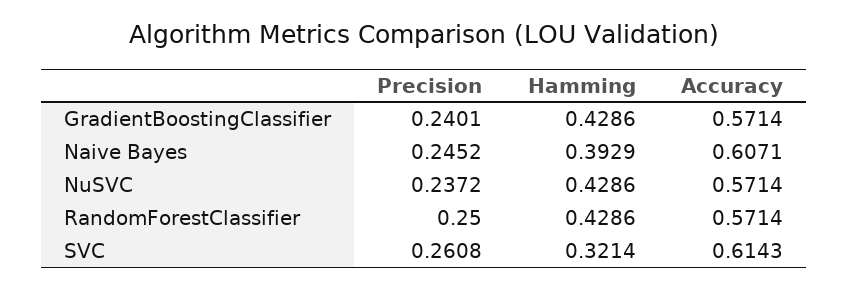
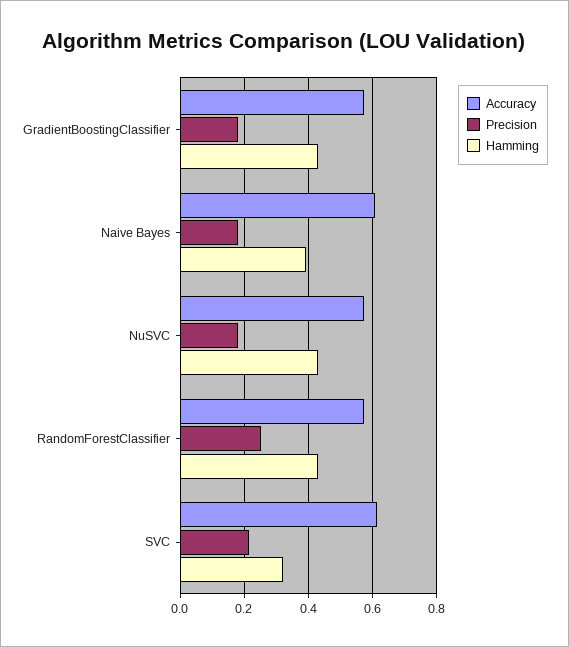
Precision, GradientBoostingClassifier: 0.2401 -> 0.18
Precision, Naive Bayes: 0.2452 -> 0.18
Precision, NuSVC: 0.2372 -> 0.18
Precision, SVC: 0.2608 -> 0.22

